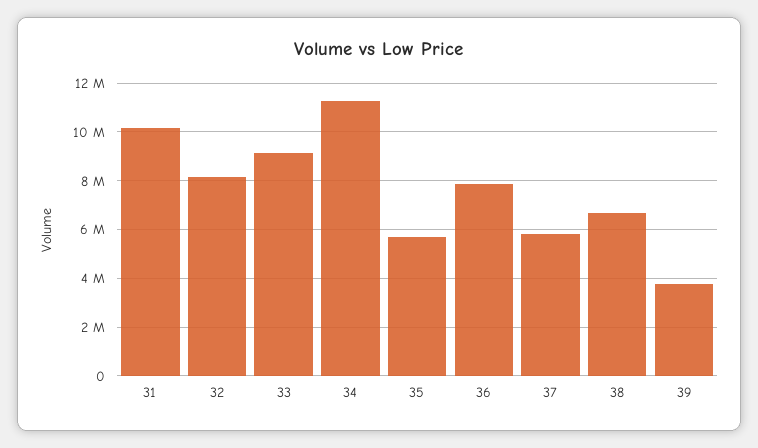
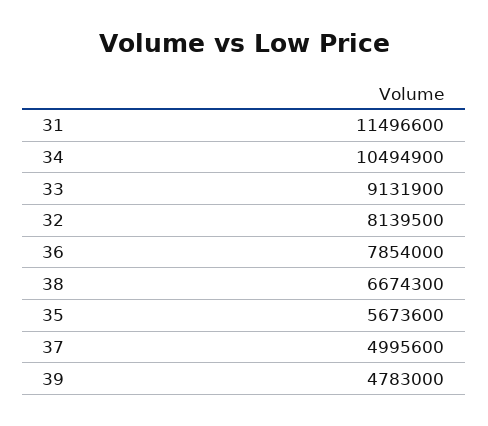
31: 10250000 -> 11496600
34: 11250000 -> 10494900
37: 5750000 -> 4995600
39: 3750000 -> 4783000

